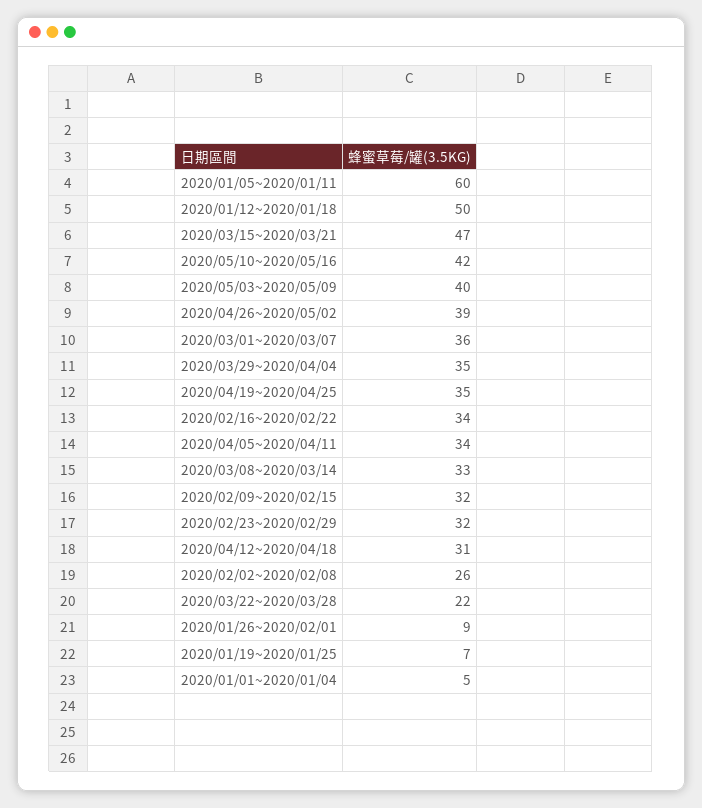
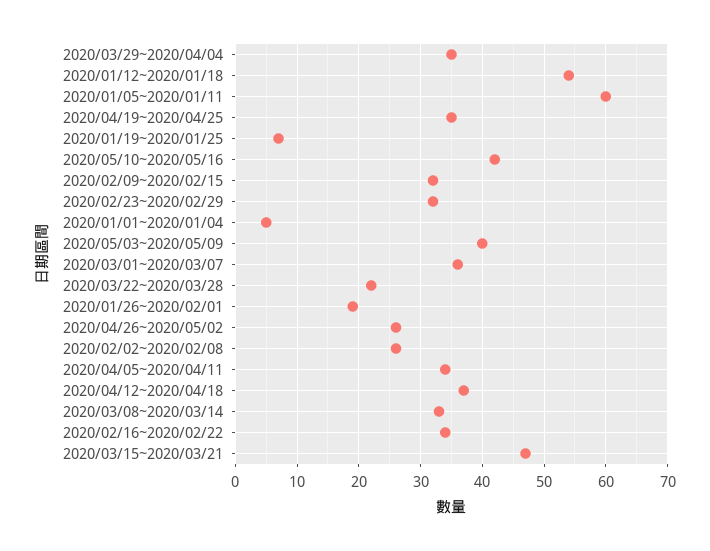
2020/01/12~2020/01/18: 50 -> 54
2020/04/26~2020/05/02: 39 -> 26
2020/04/12~2020/04/18: 31 -> 37
2020/01/26~2020/02/01: 9 -> 19

